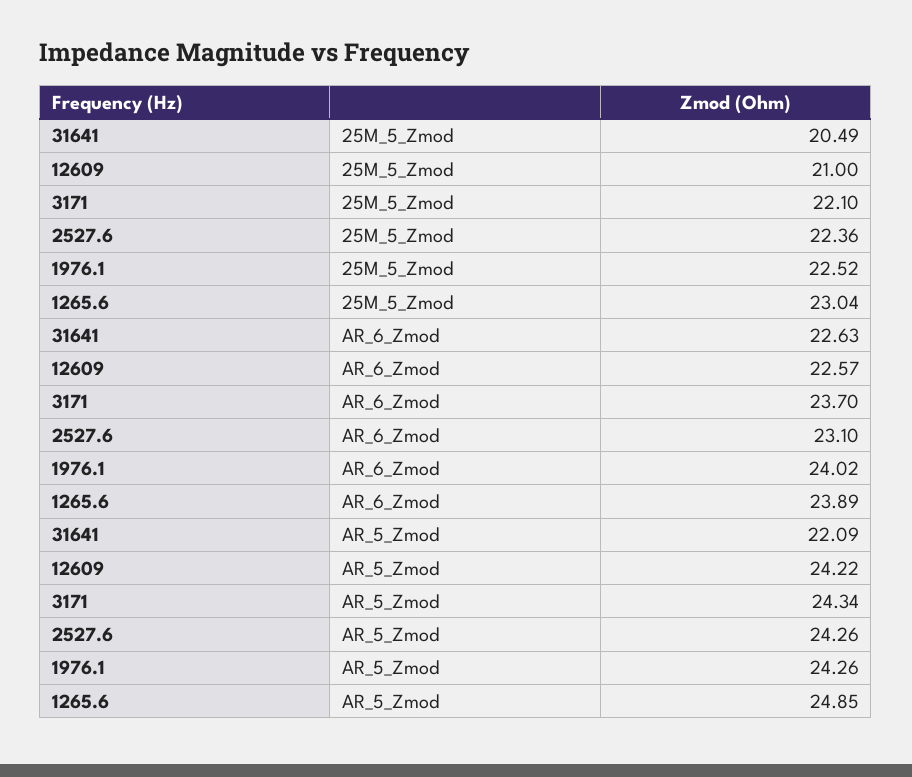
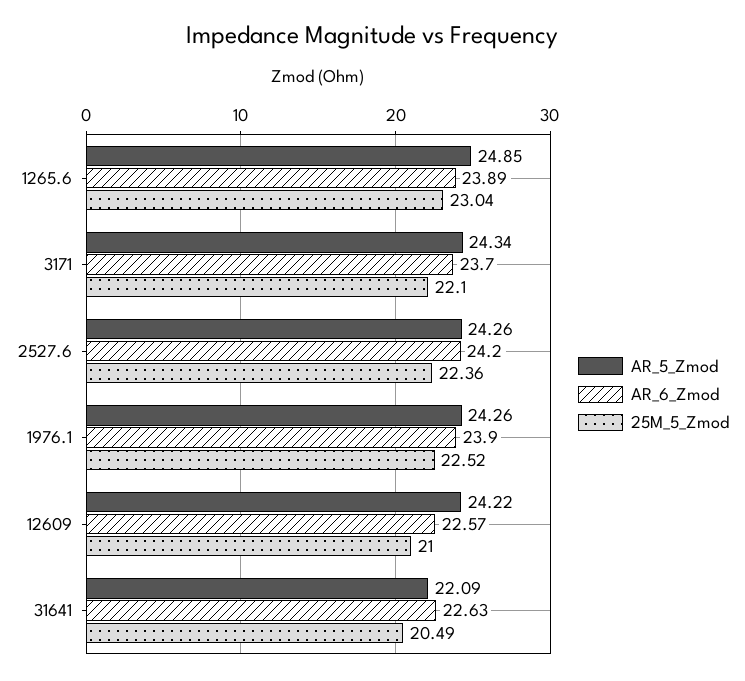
AR_6_Zmod, 2527.6: 23.1 -> 24.2
AR_6_Zmod, 1976.1: 24.02 -> 23.9

